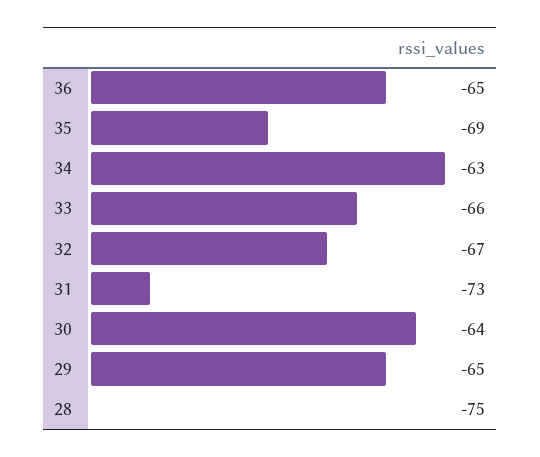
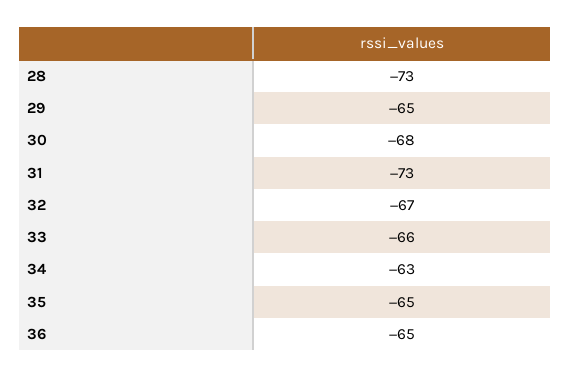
35: -69 -> -65
30: -64 -> -68
28: -75 -> -73

